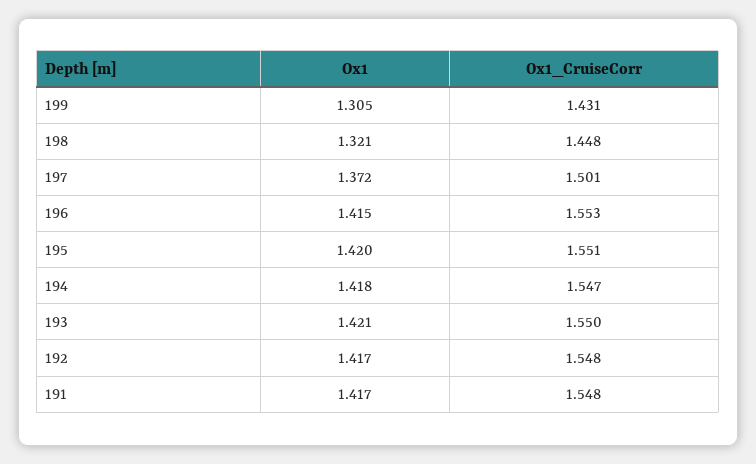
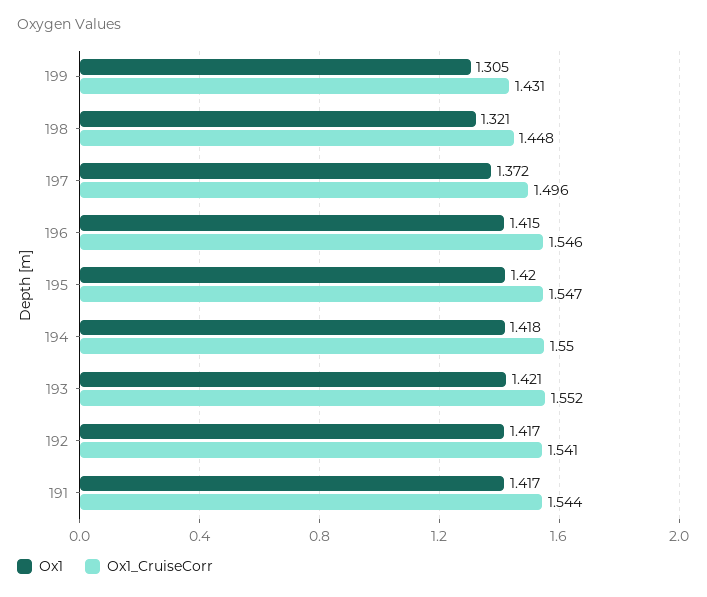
Ox1_CruiseCorr, 197: 1.501 -> 1.496
Ox1_CruiseCorr, 196: 1.553 -> 1.546
Ox1_CruiseCorr, 195: 1.551 -> 1.547
Ox1_CruiseCorr, 194: 1.547 -> 1.55
Ox1_CruiseCorr, 193: 1.55 -> 1.552
Ox1_CruiseCorr, 192: 1.548 -> 1.541
Ox1_CruiseCorr, 191: 1.548 -> 1.544

